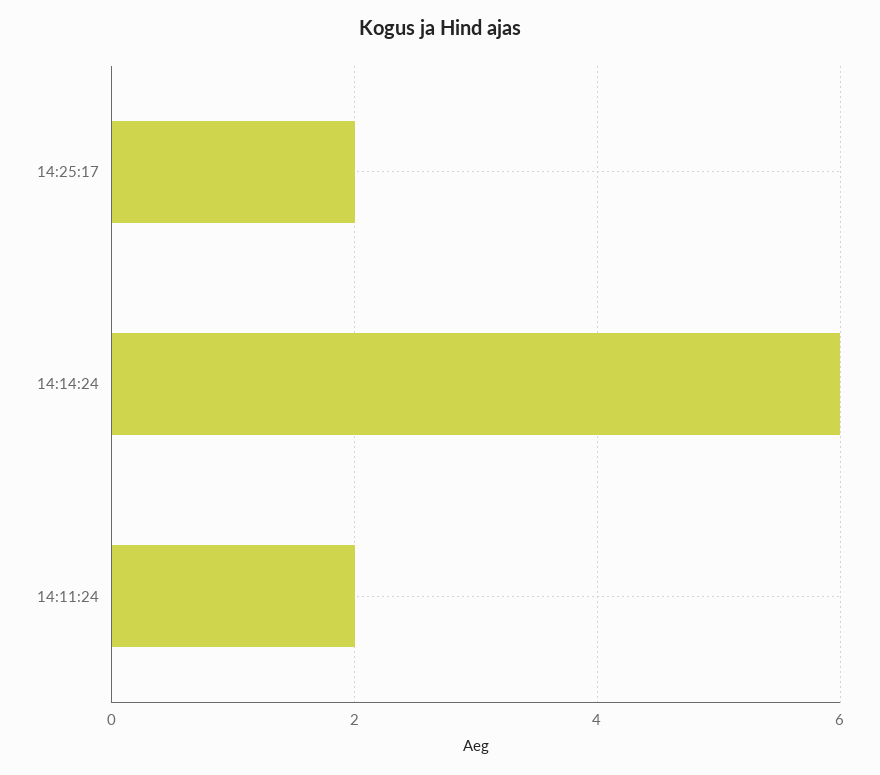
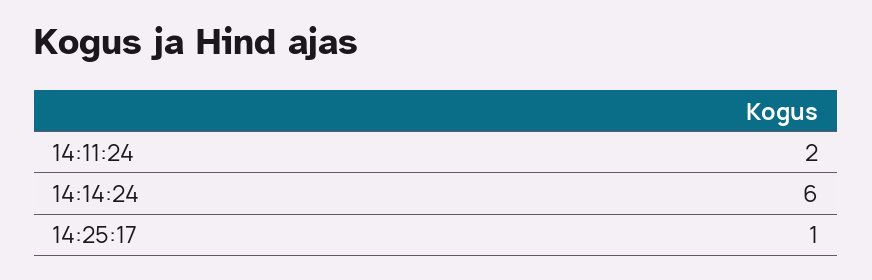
14:25:17: 2 -> 1

